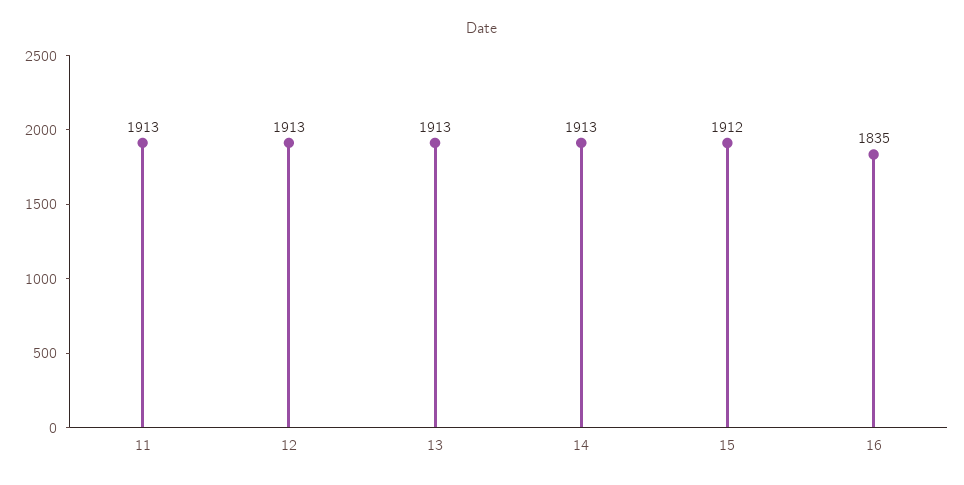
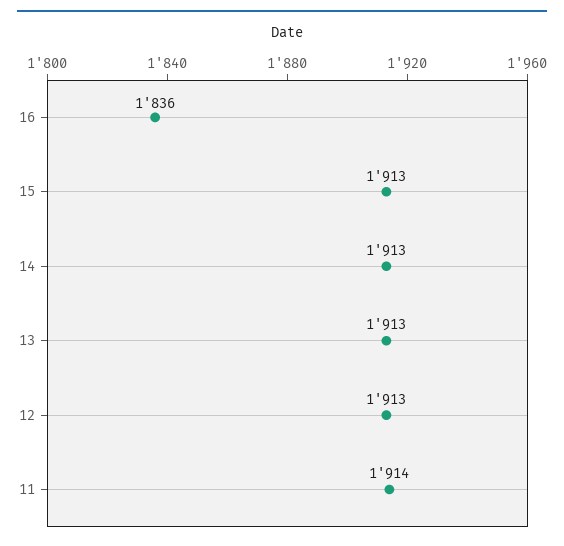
11: 1913 -> 1914
15: 1912 -> 1913
16: 1835 -> 1836

